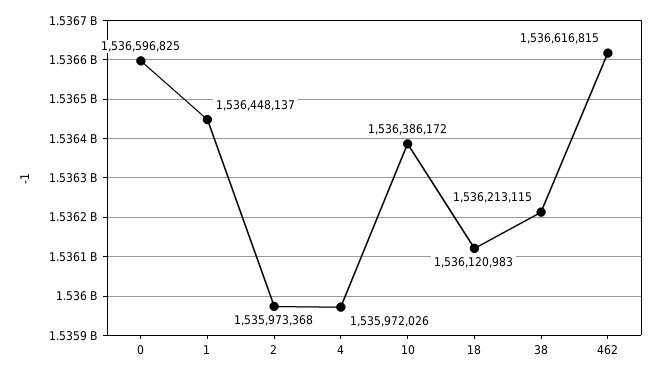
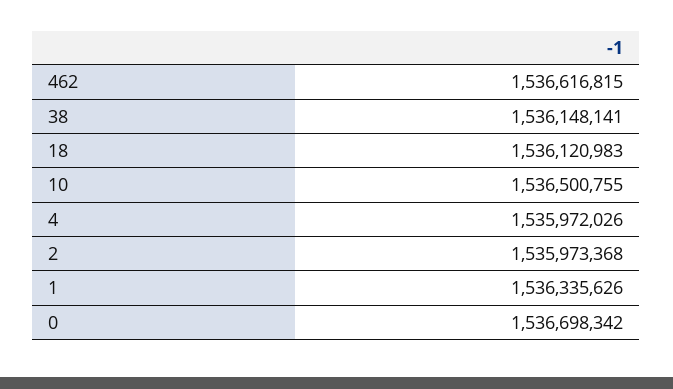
0: 1536596825 -> 1536698342
1: 1536448137 -> 1536335626
10: 1536386172 -> 1536500755
38: 1536213115 -> 1536148141

